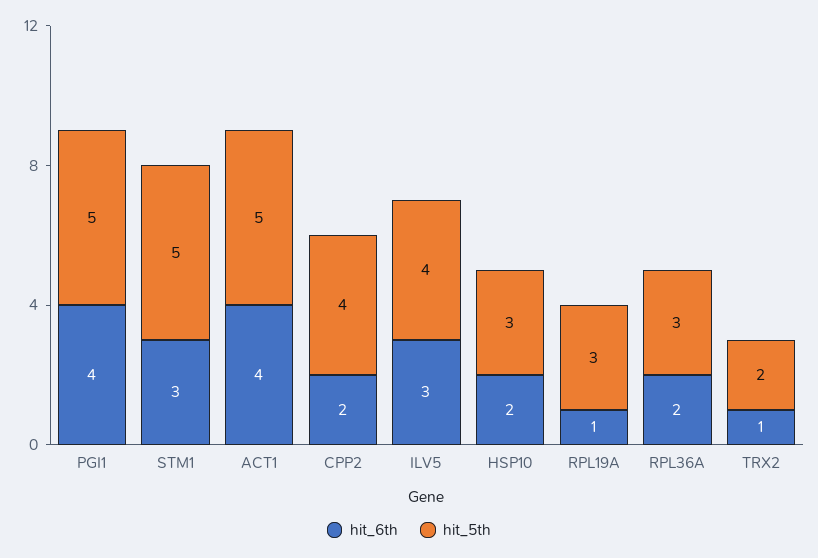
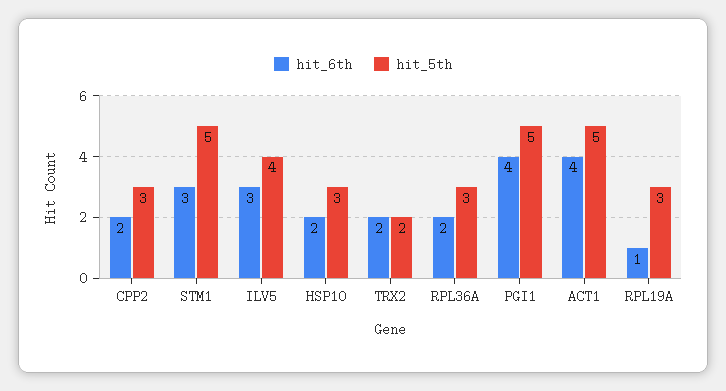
hit_5th, CPP2: 4 -> 3
hit_6th, TRX2: 1 -> 2

